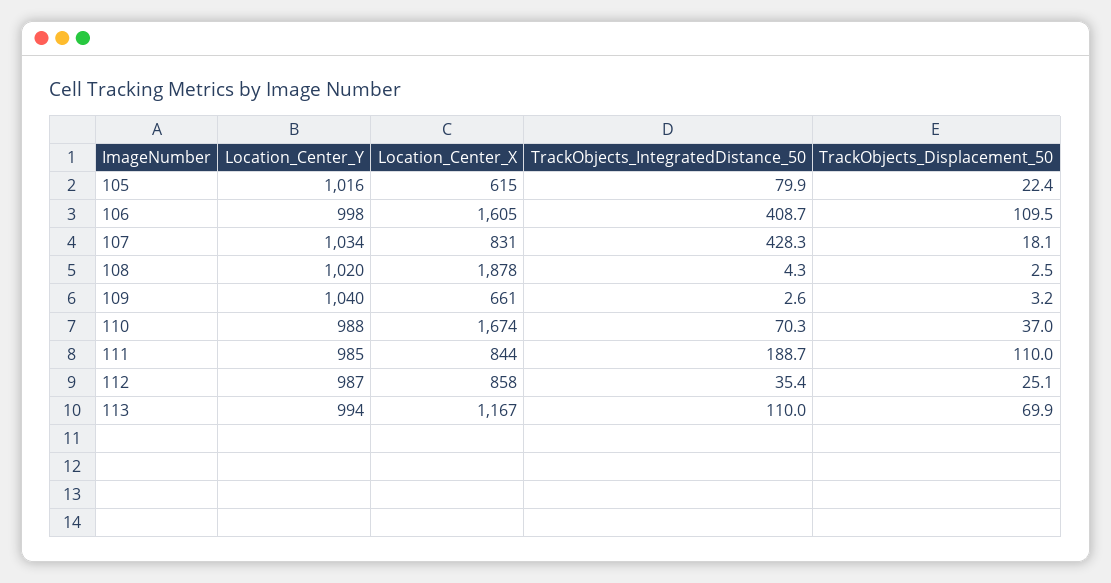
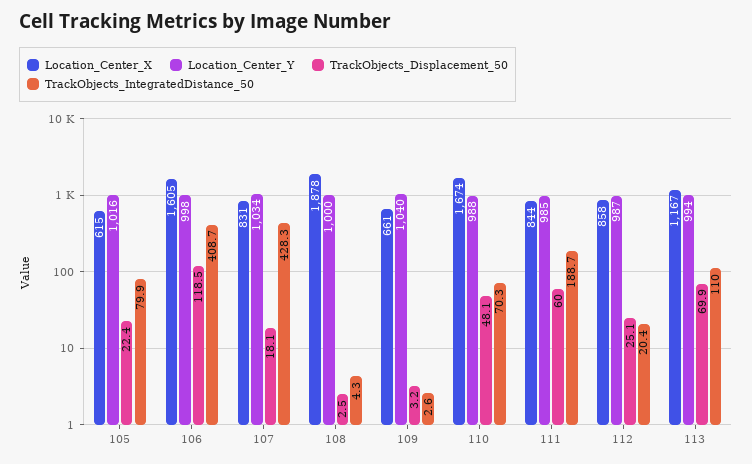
TrackObjects_Displacement_50, 106: 109.5 -> 118.5
Location_Center_Y, 108: 1020 -> 1000
TrackObjects_Displacement_50, 110: 37 -> 48.1
TrackObjects_Displacement_50, 111: 110 -> 60
TrackObjects_IntegratedDistance_50, 112: 35.4 -> 20.4

